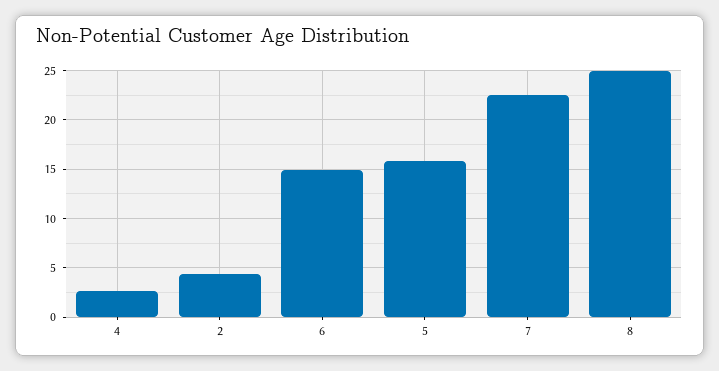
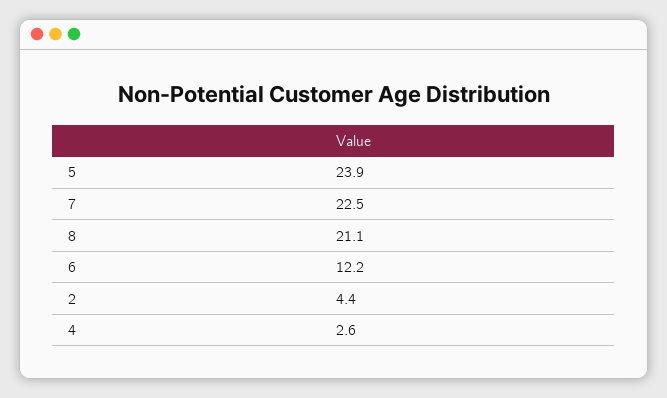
6: 15 -> 12.2
5: 16 -> 23.9
8: 25 -> 21.1

